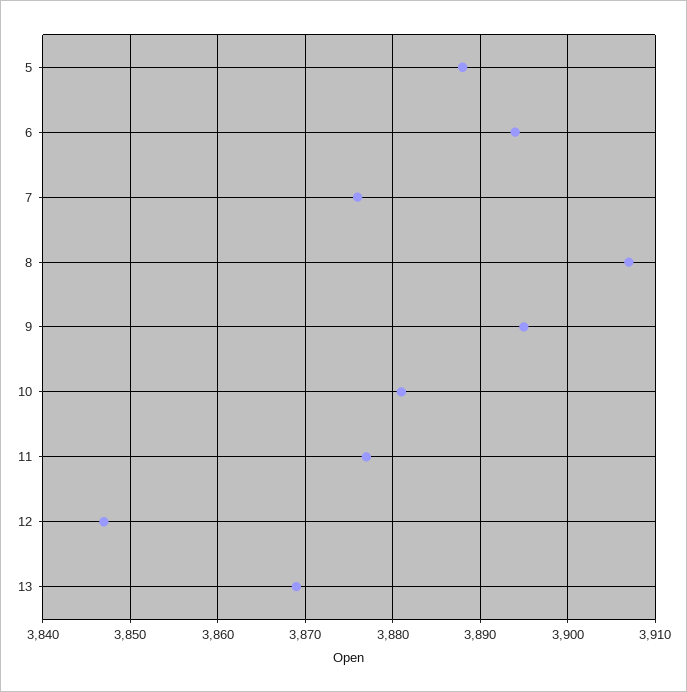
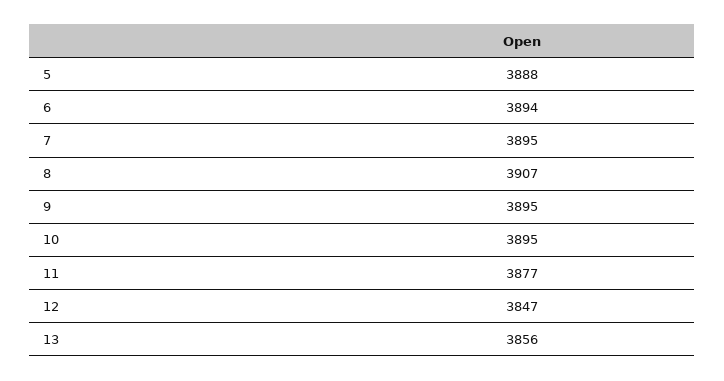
7: 3876 -> 3895
10: 3881 -> 3895
13: 3869 -> 3856

